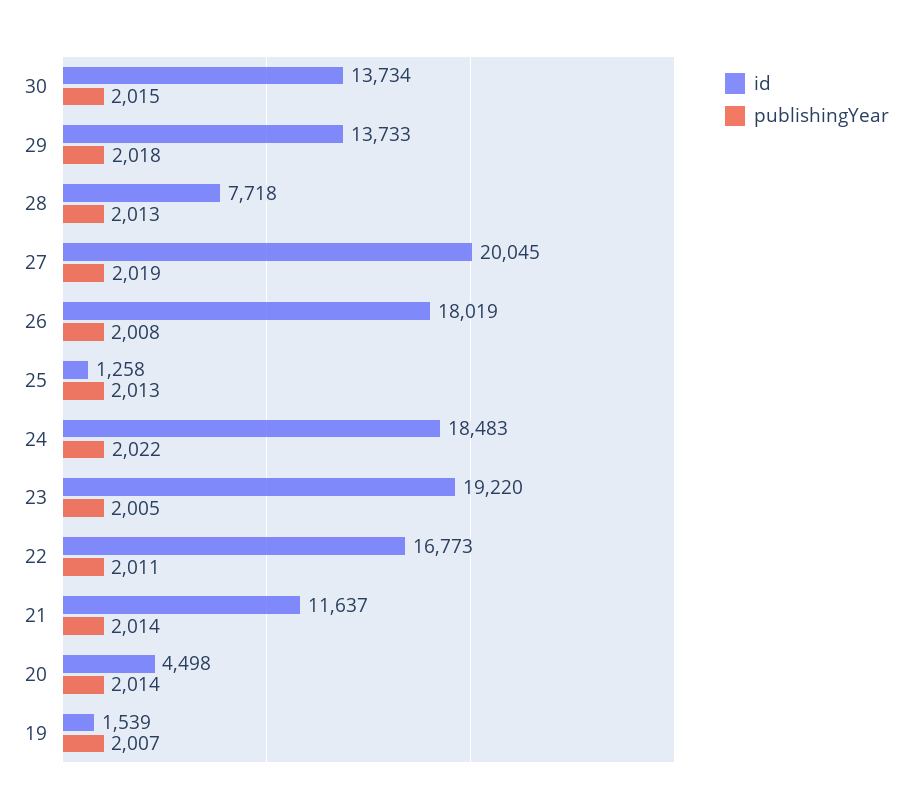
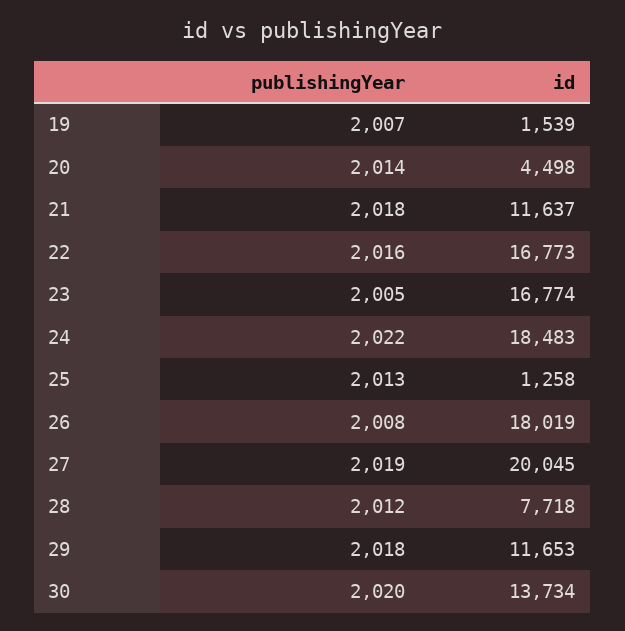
publishingYear, 30: 2015 -> 2020
id, 29: 13733 -> 11653
publishingYear, 28: 2013 -> 2012
id, 23: 19220 -> 16774
publishingYear, 22: 2011 -> 2016
publishingYear, 21: 2014 -> 2018

